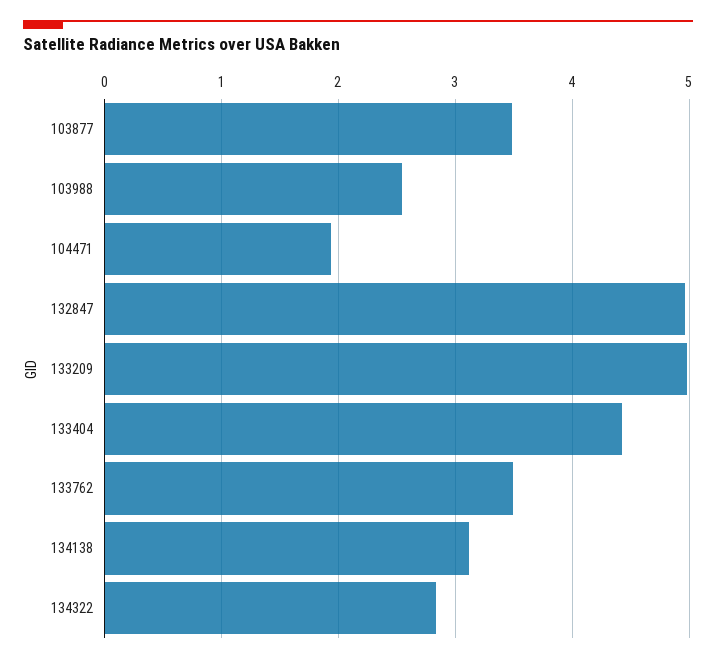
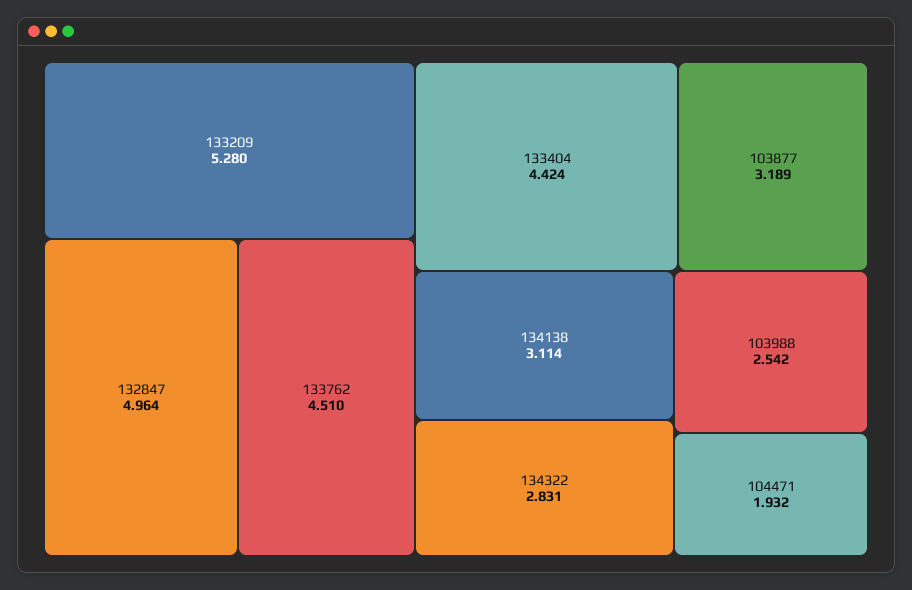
103877: 3.5 -> 3.189
133209: 5 -> 5.28
133762: 3.5 -> 4.51

